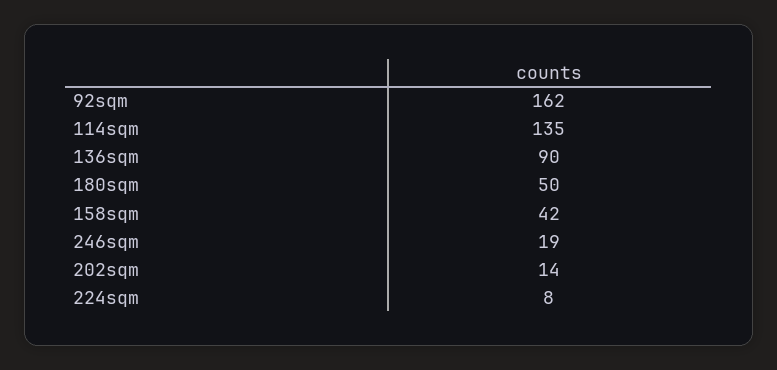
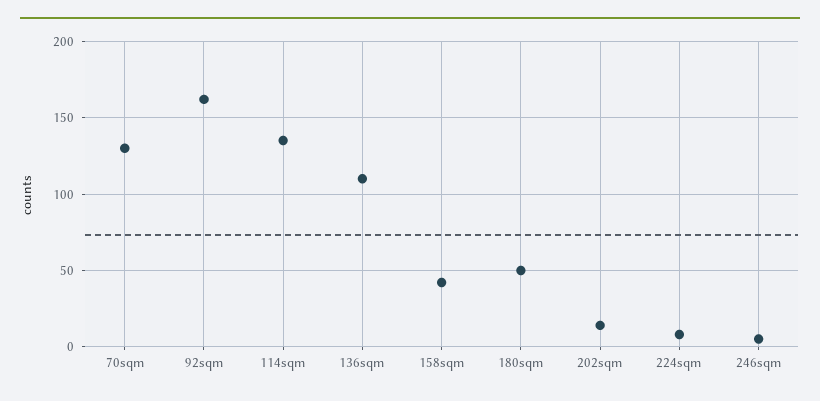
136sqm: 90 -> 110
246sqm: 19 -> 5
70sqm: none -> 130

